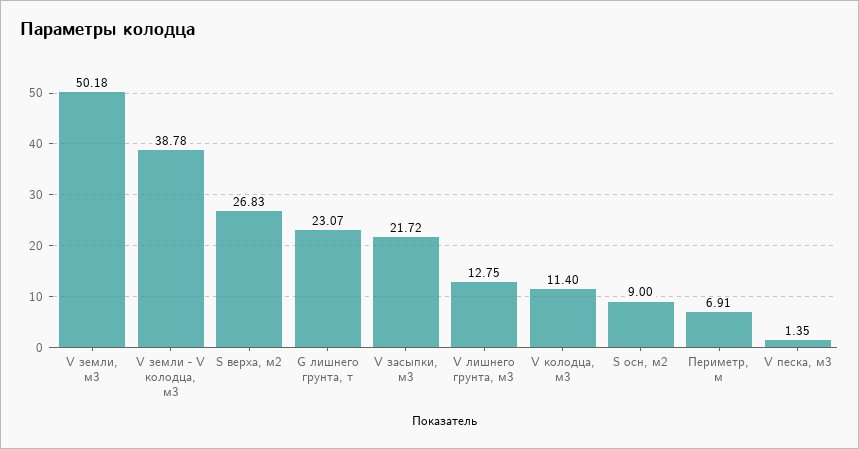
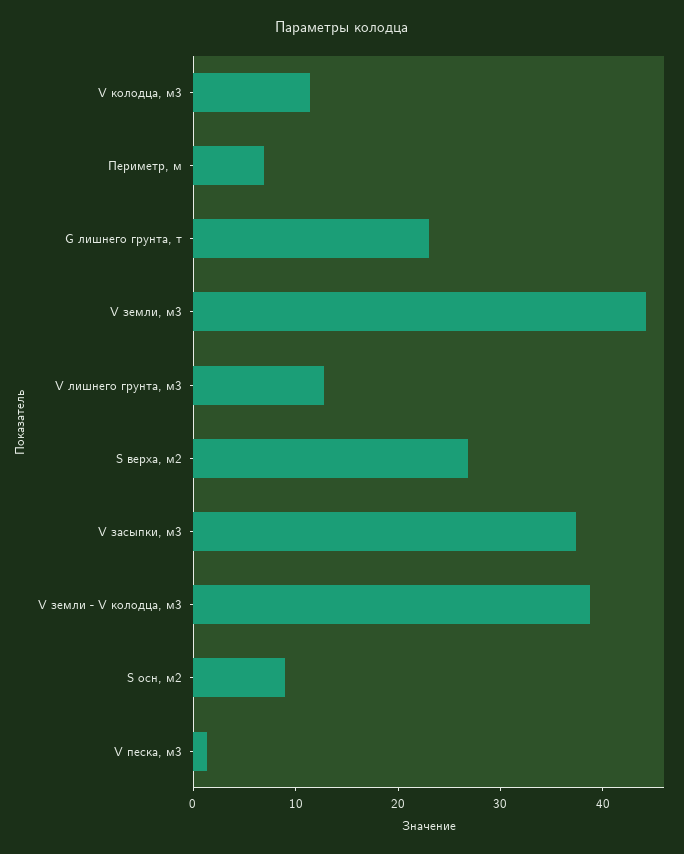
V земли, м3: 50.18 -> 44
V засыпки, м3: 21.72 -> 38

